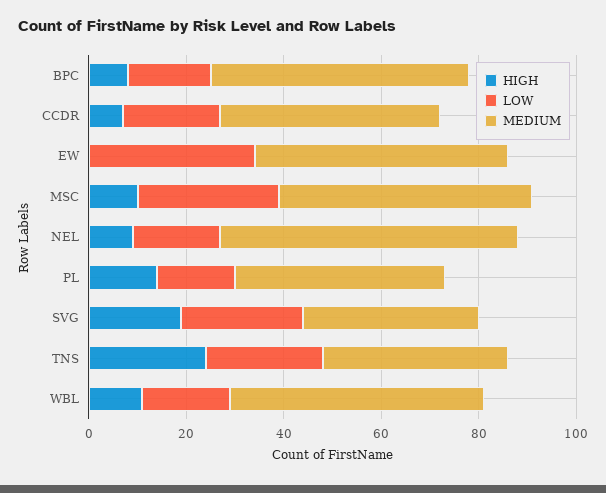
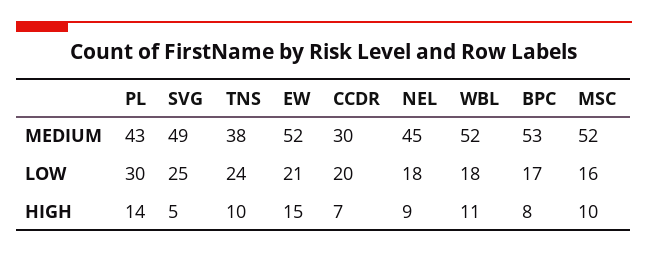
MEDIUM, CCDR: 45 -> 30
HIGH, EW: 0 -> 15
LOW, EW: 35 -> 21
LOW, MSC: 30 -> 16
MEDIUM, NEL: 60 -> 45
LOW, PL: 15 -> 30
HIGH, SVG: 20 -> 5
MEDIUM, SVG: 35 -> 49
HIGH, TNS: 25 -> 10

